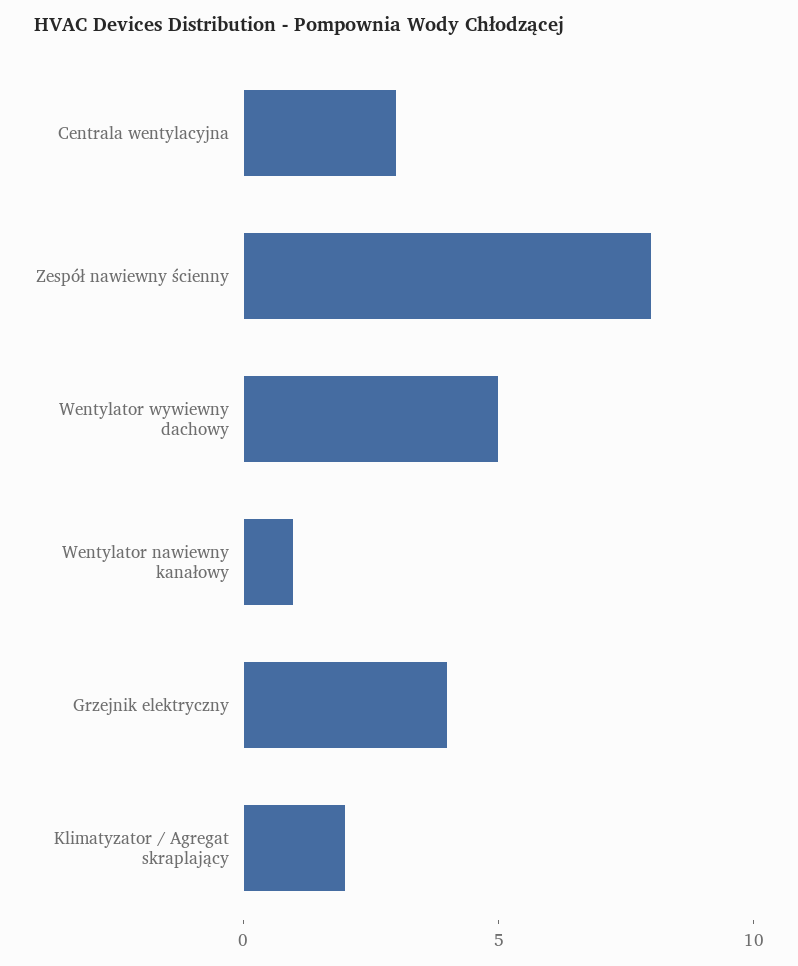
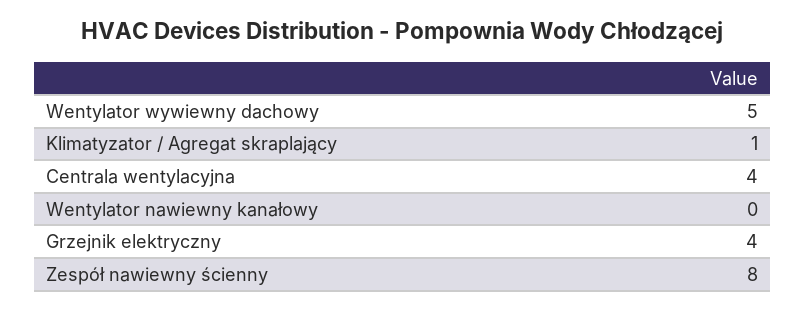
Centrala wentylacyjna: 3 -> 4
Wentylator nawiewny kanałowy: 1 -> 0
Klimatyzator / Agregat skraplający: 2 -> 1

